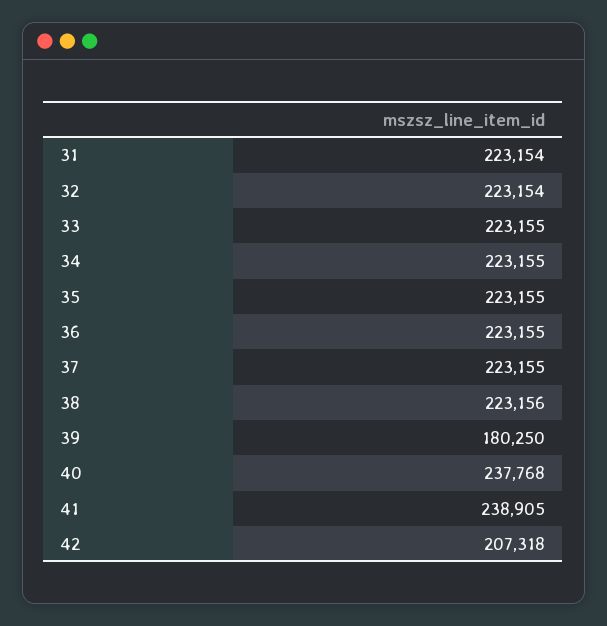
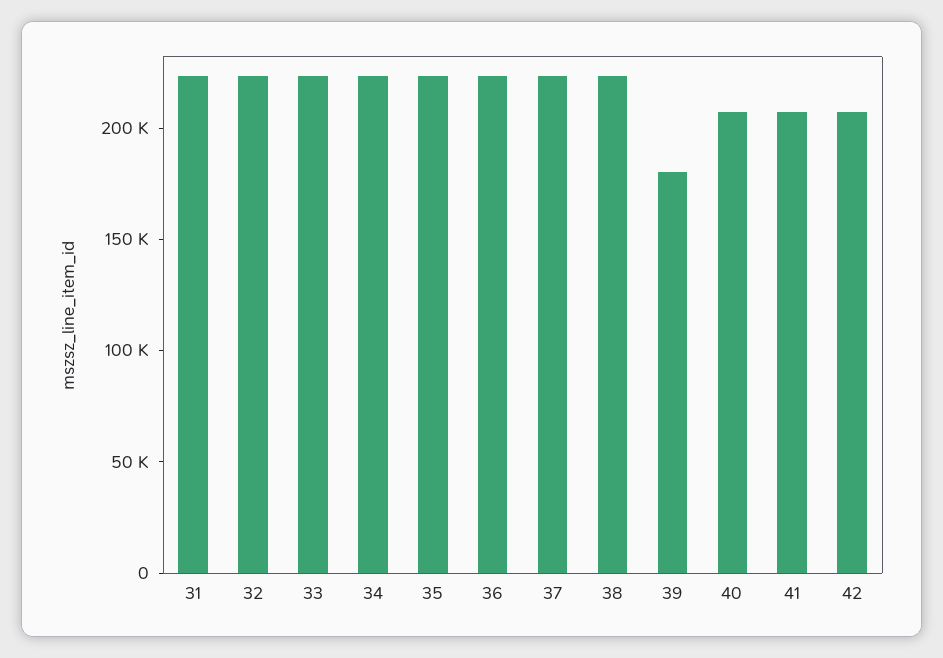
40: 237768 -> 210000
41: 238905 -> 210000

